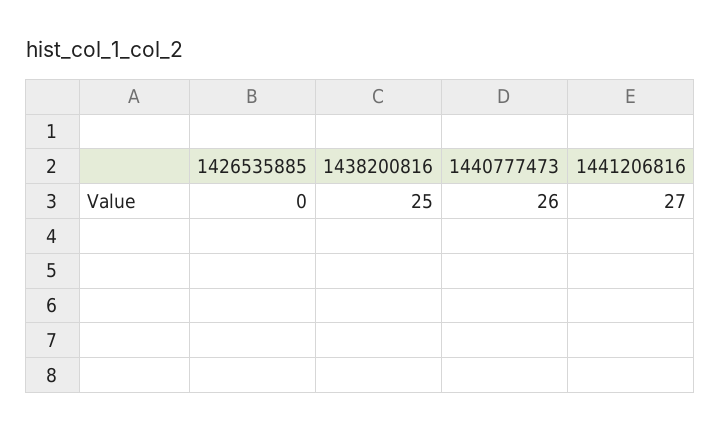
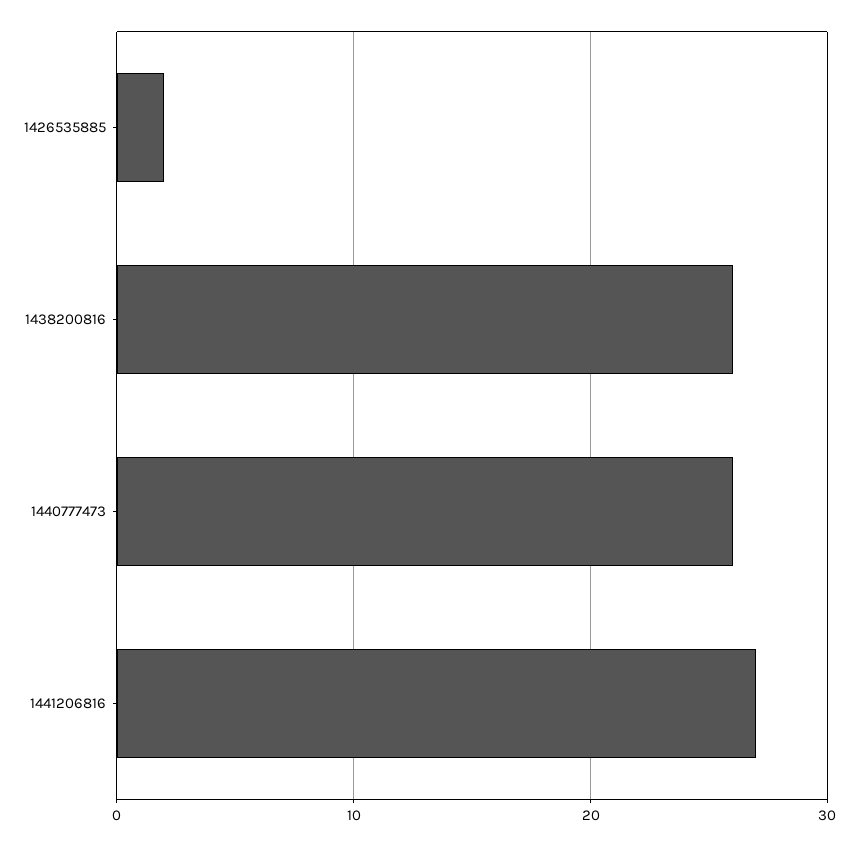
1426535885: 0 -> 2
1438200816: 25 -> 26

